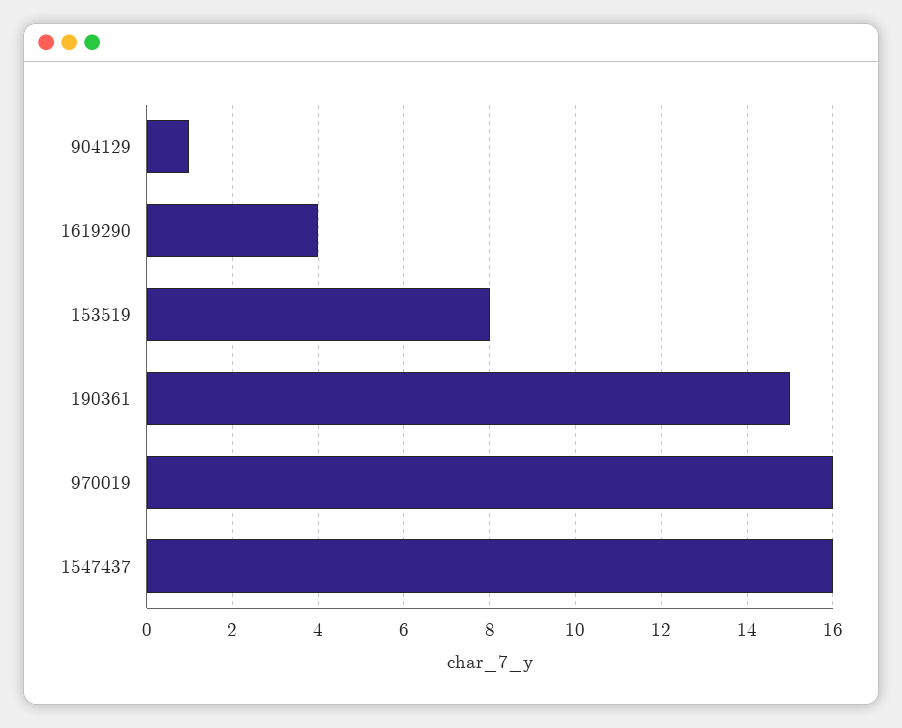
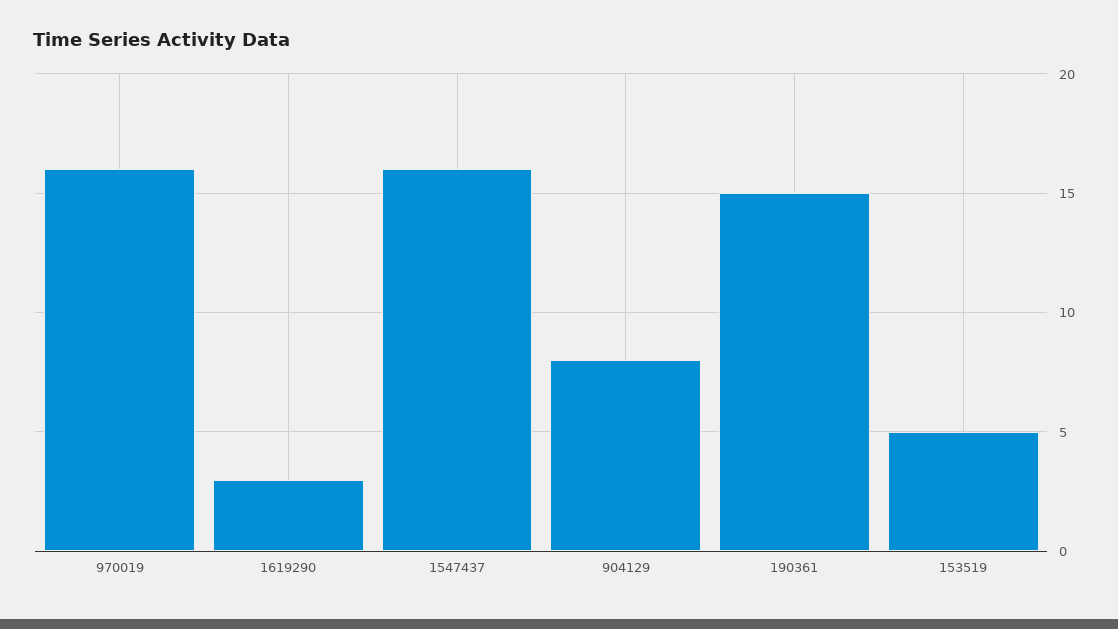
904129: 1 -> 8
1619290: 4 -> 3
153519: 8 -> 5

